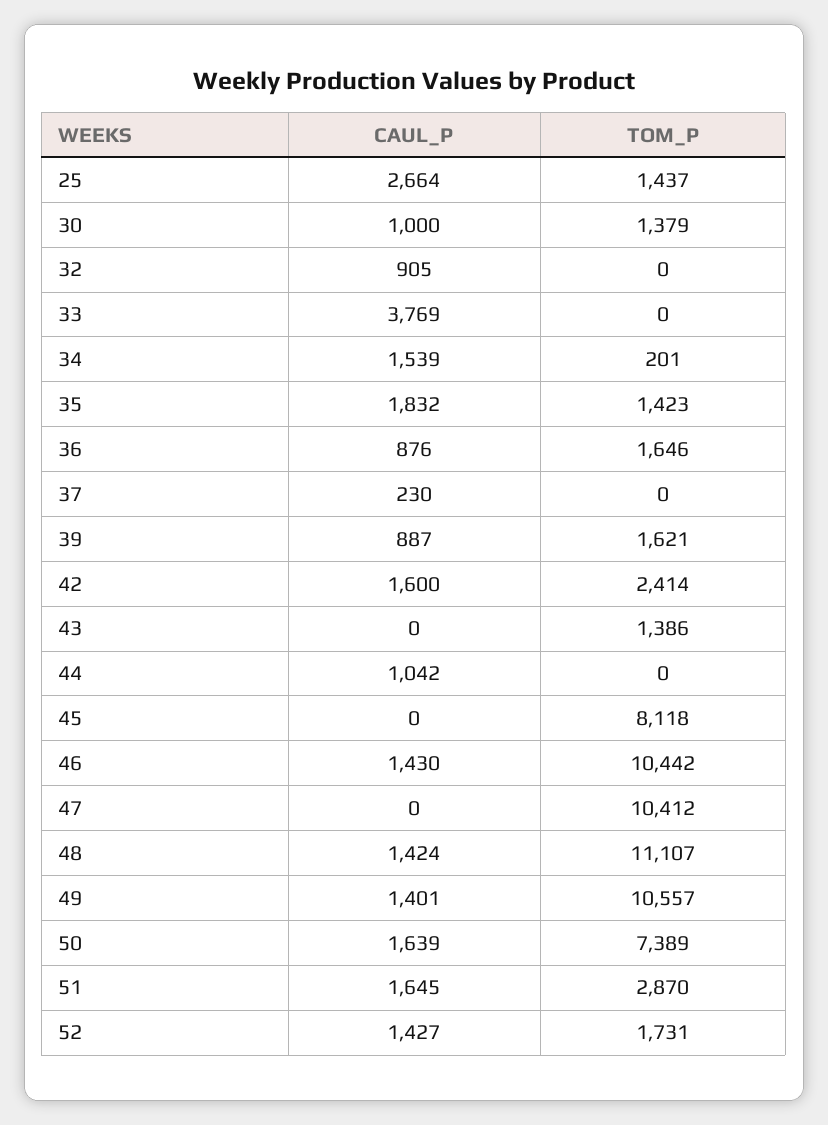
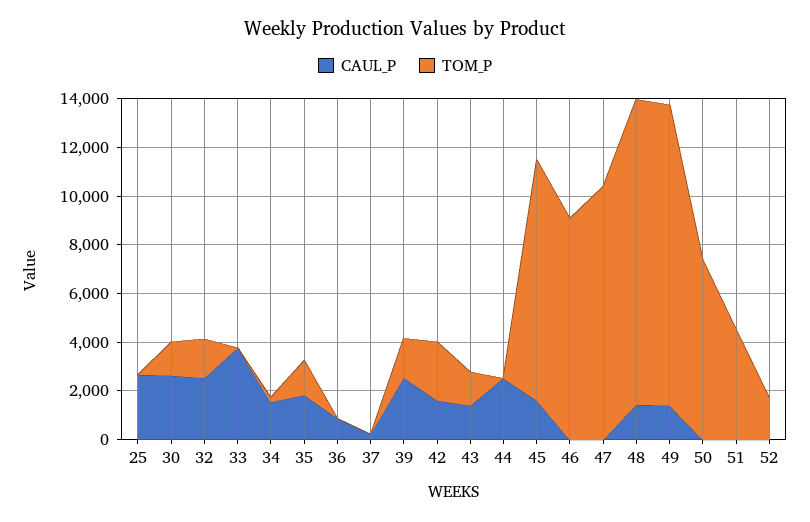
TOM_P, 25: 1437 -> 0
CAUL_P, 30: 1000 -> 2500
CAUL_P, 32: 905 -> 2500
TOM_P, 32: 0 -> 1500
TOM_P, 36: 1646 -> 0
CAUL_P, 39: 887 -> 2500
CAUL_P, 43: 0 -> 1500
CAUL_P, 44: 1042 -> 2500
CAUL_P, 45: 0 -> 1500
TOM_P, 45: 8118 -> 10000
CAUL_P, 46: 1430 -> 0
TOM_P, 46: 10442 -> 9000
TOM_P, 48: 11107 -> 12500
TOM_P, 49: 10557 -> 12500
CAUL_P, 50: 1639 -> 0
CAUL_P, 51: 1645 -> 0
TOM_P, 51: 2870 -> 4500
CAUL_P, 52: 1427 -> 0

